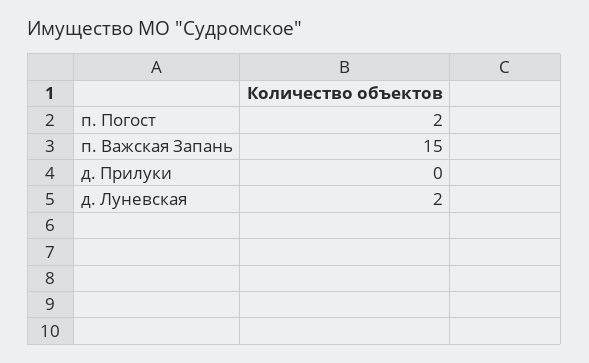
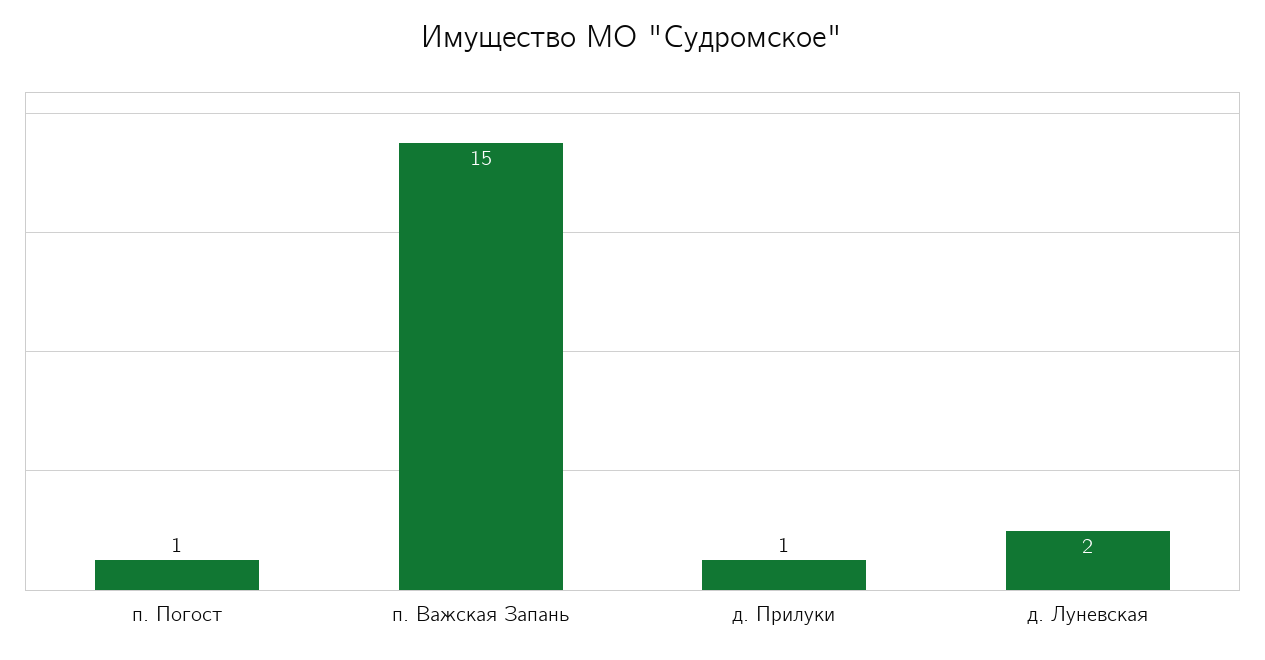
п. Погост: 2 -> 1
д. Прилуки: 0 -> 1

